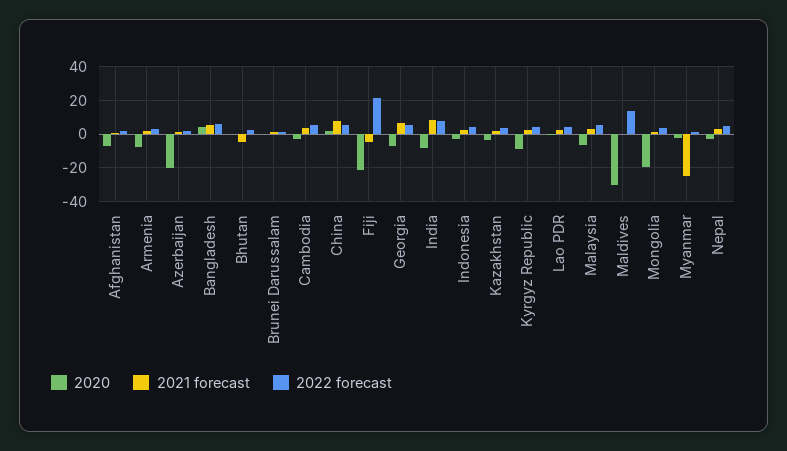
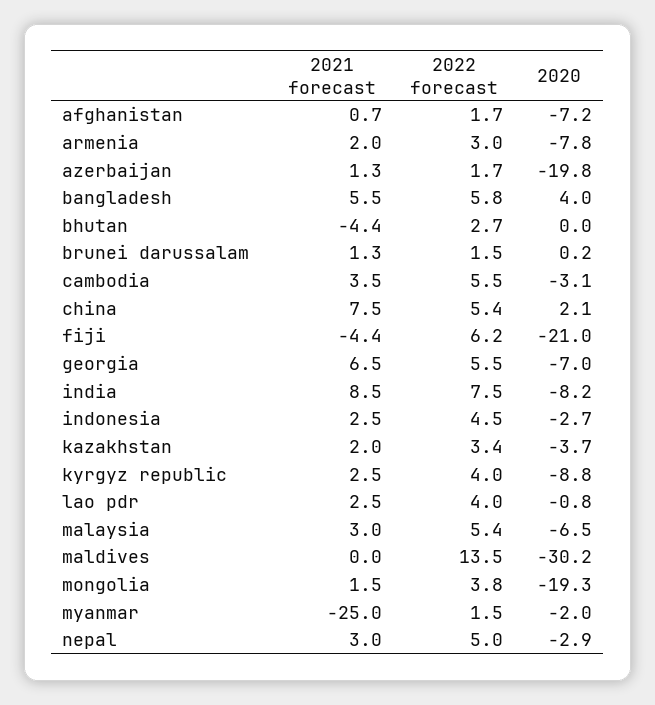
2022 forecast, Fiji: 20 -> 6.2

